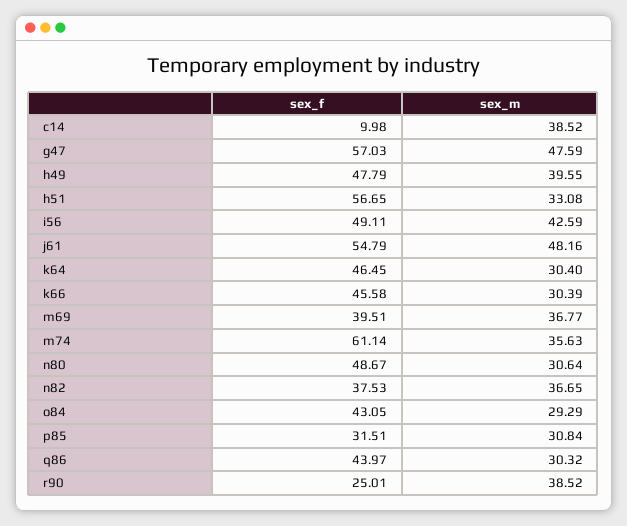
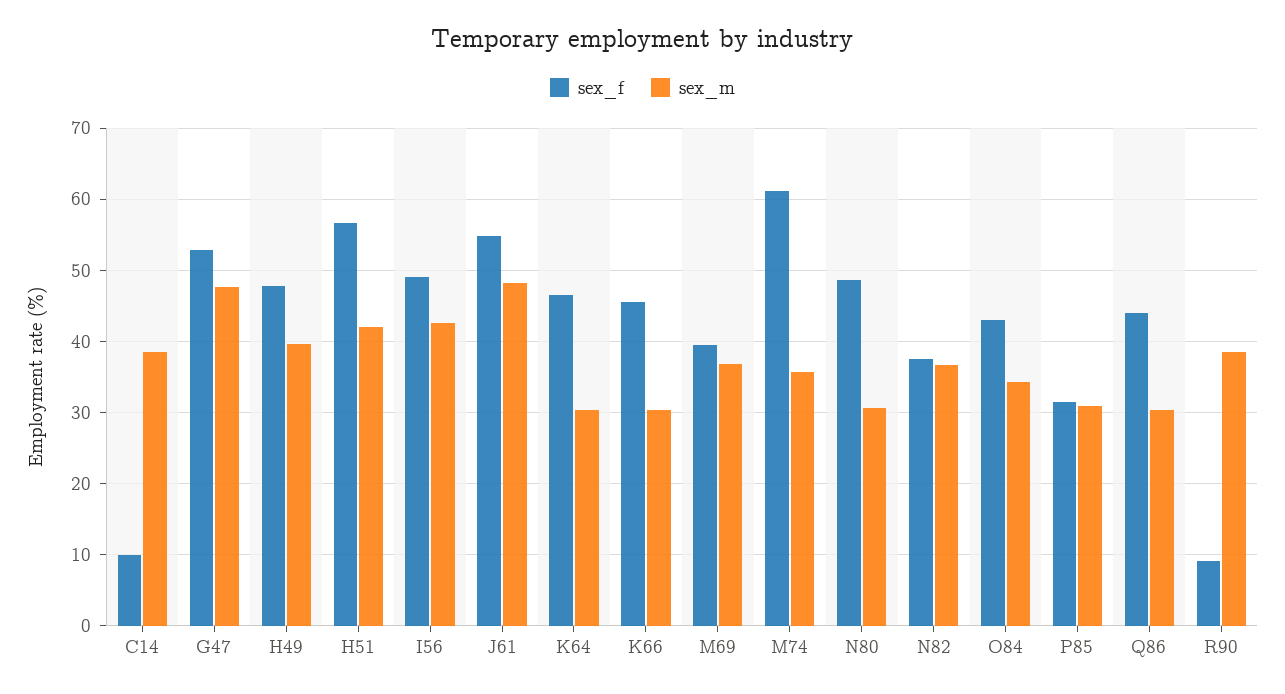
sex_f, g47: 57.03 -> 53
sex_m, h51: 33.08 -> 42
sex_m, o84: 29.29 -> 34
sex_f, r90: 25.01 -> 9

